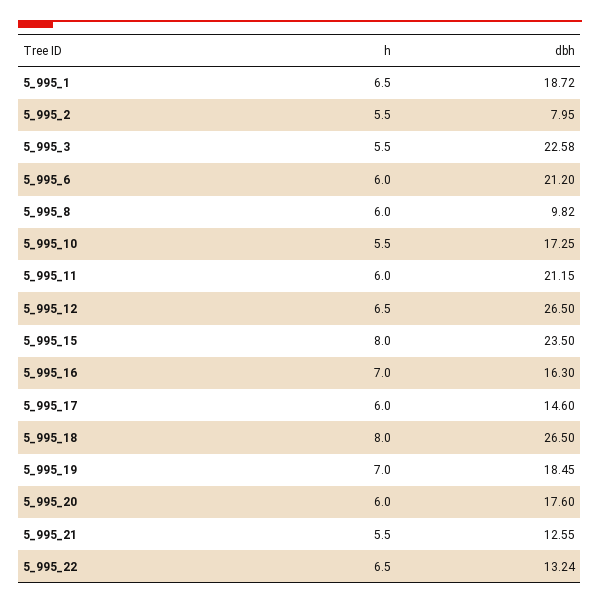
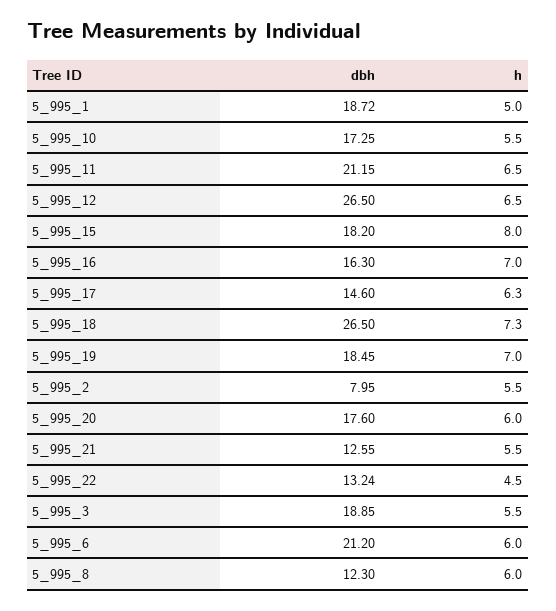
h, 5_995_1: 6.5 -> 5
dbh, 5_995_3: 22.58 -> 18.85
dbh, 5_995_8: 9.82 -> 12.3
h, 5_995_11: 6 -> 6.5
dbh, 5_995_15: 23.5 -> 18.2
h, 5_995_17: 6 -> 6.3
h, 5_995_18: 8 -> 7.3
h, 5_995_22: 6.5 -> 4.5

